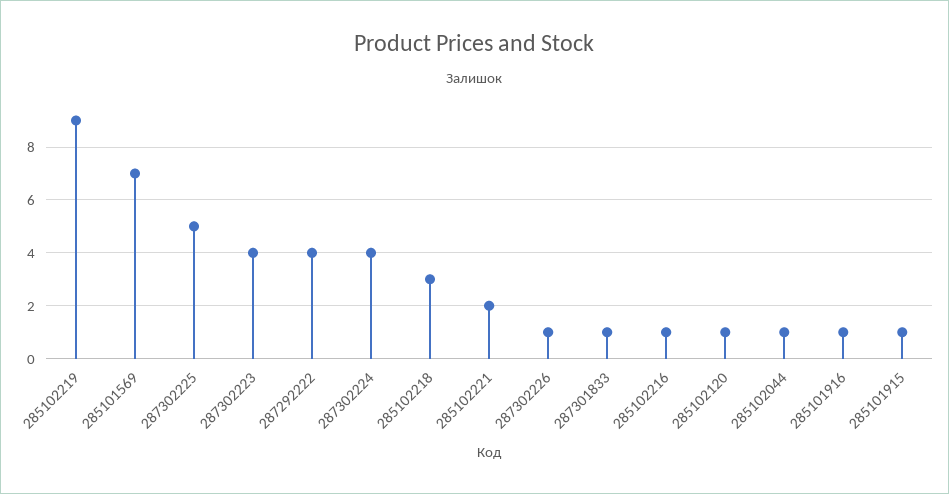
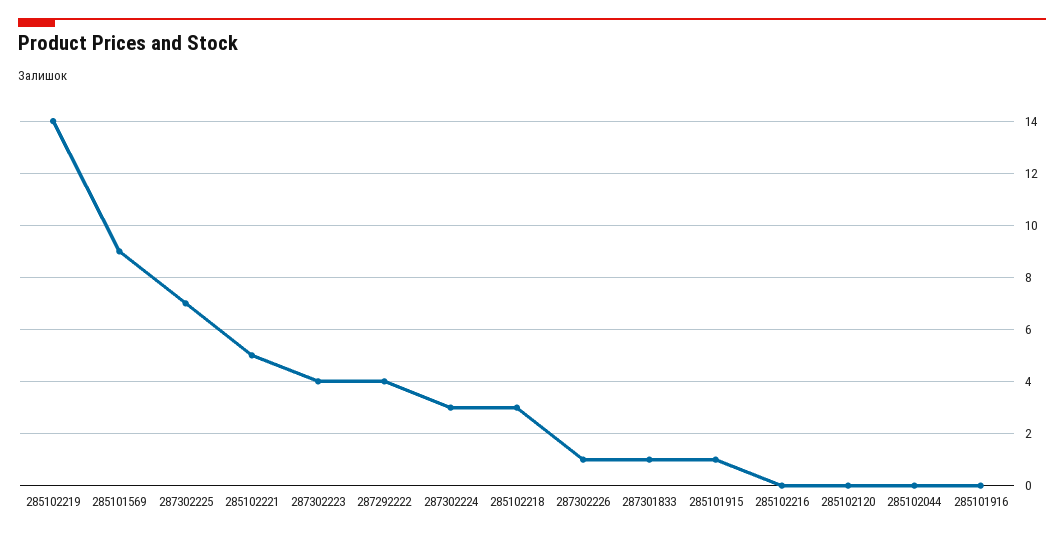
285102219: 9 -> 14
285101569: 7 -> 9
287302225: 5 -> 7
287302224: 4 -> 3
285102221: 2 -> 5
285102216: 1 -> 0
285102120: 1 -> 0
285102044: 1 -> 0
285101916: 1 -> 0

